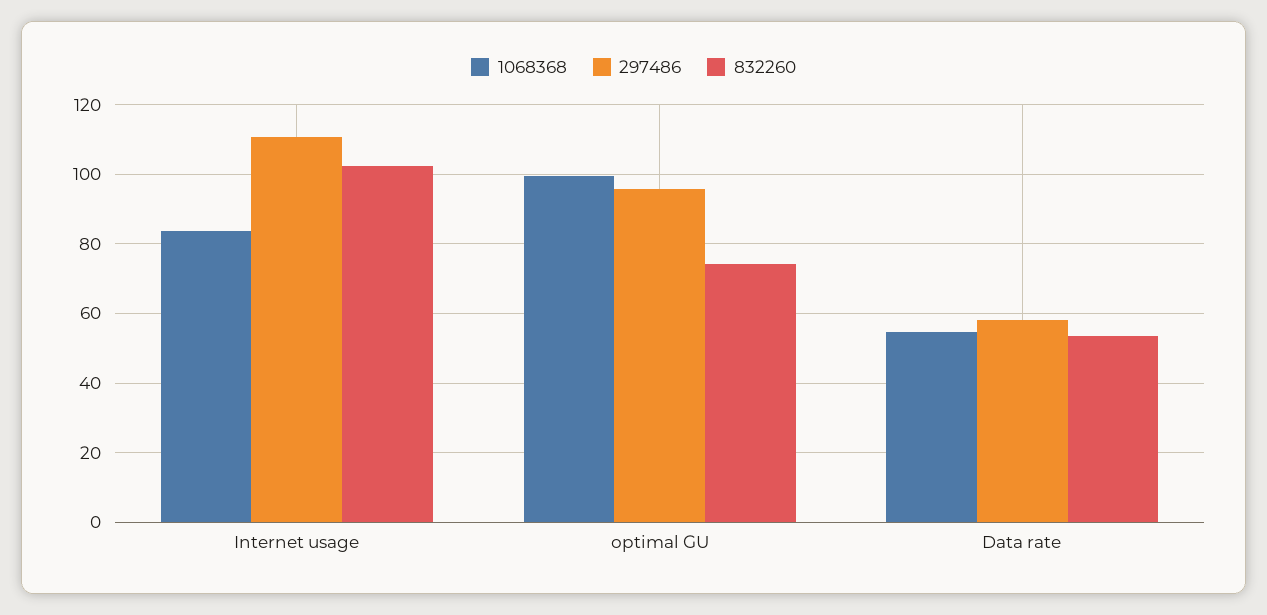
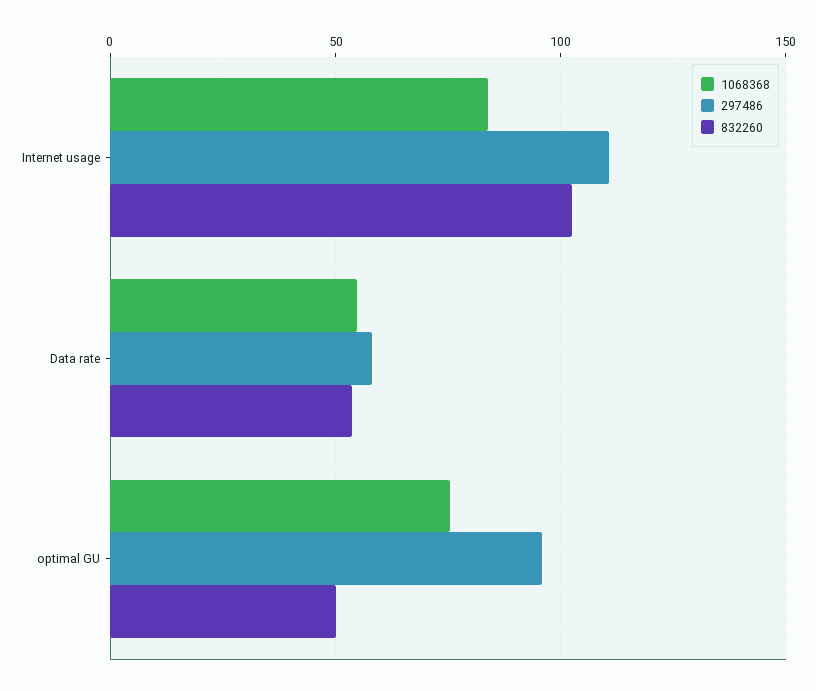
1068368, optimal GU: 100 -> 75
832260, optimal GU: 74 -> 50

